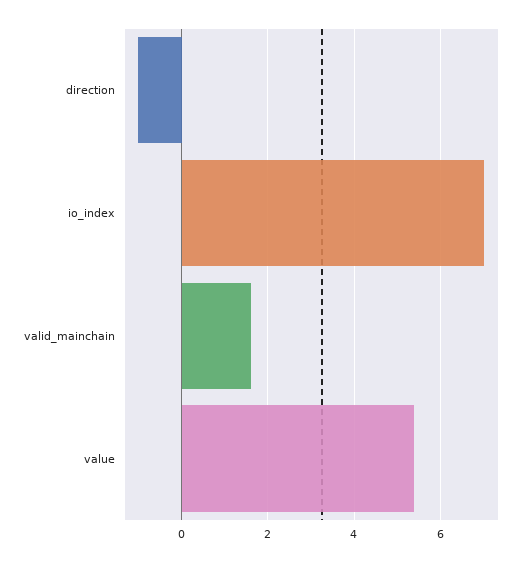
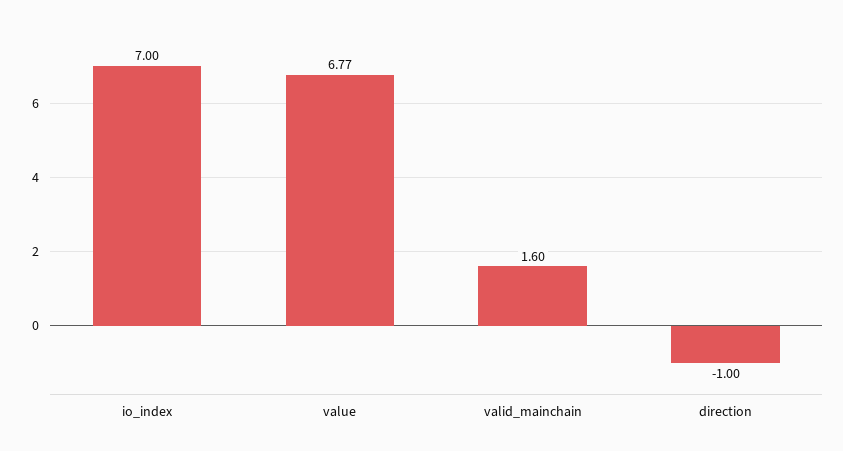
value: 5.4 -> 6.77

